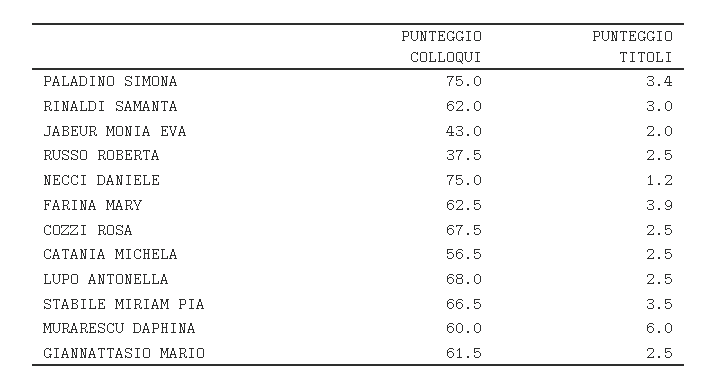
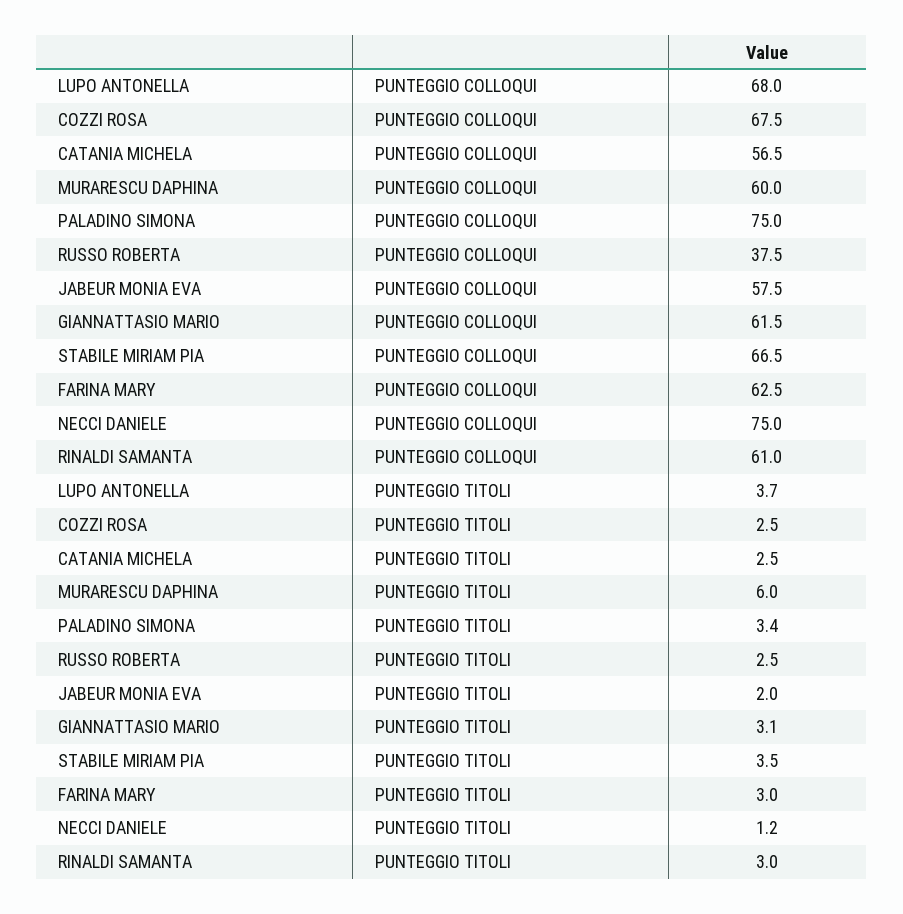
PUNTEGGIO COLLOQUI, RINALDI SAMANTA: 62 -> 61
PUNTEGGIO COLLOQUI, JABEUR MONIA EVA: 43 -> 57.5
PUNTEGGIO TITOLI, FARINA MARY: 3.9 -> 3
PUNTEGGIO TITOLI, LUPO ANTONELLA: 2.5 -> 3.7
PUNTEGGIO TITOLI, GIANNATTASIO MARIO: 2.5 -> 3.1

